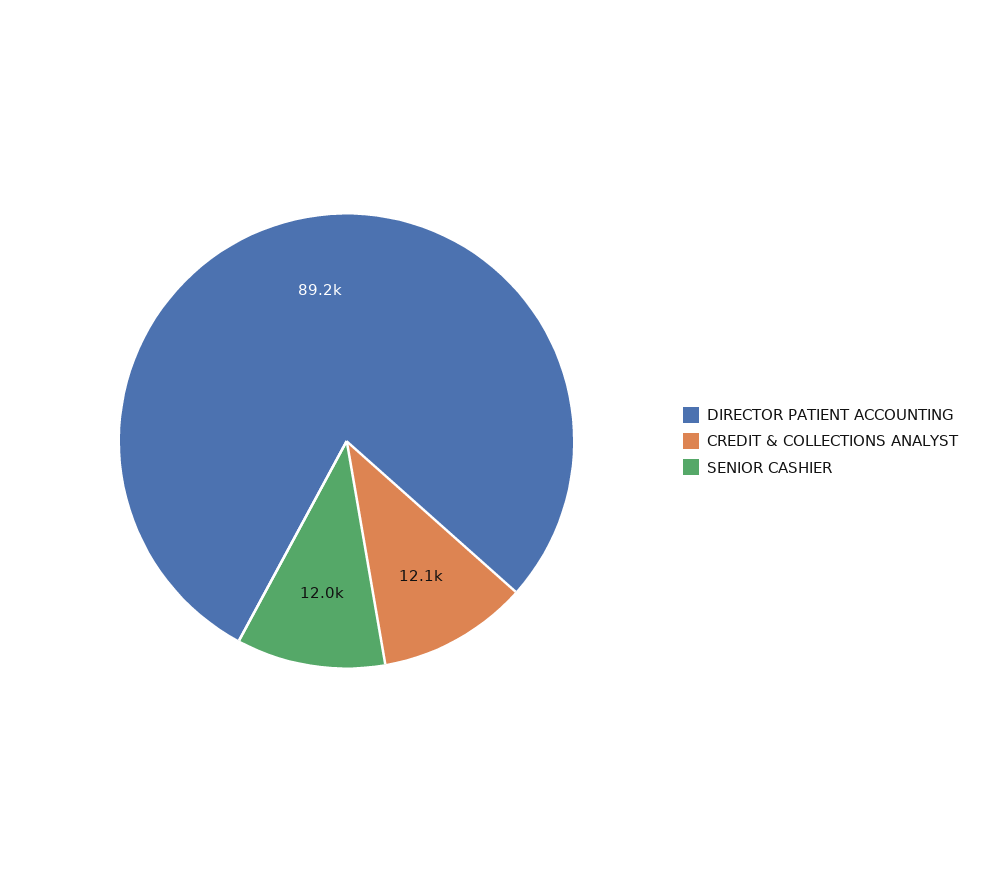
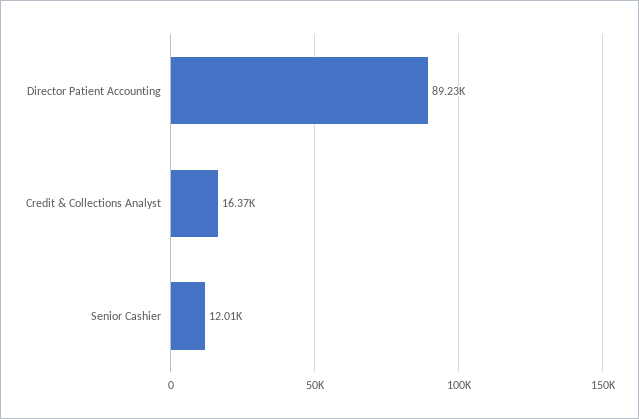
CREDIT & COLLECTIONS ANALYST: 12100 -> 16370

